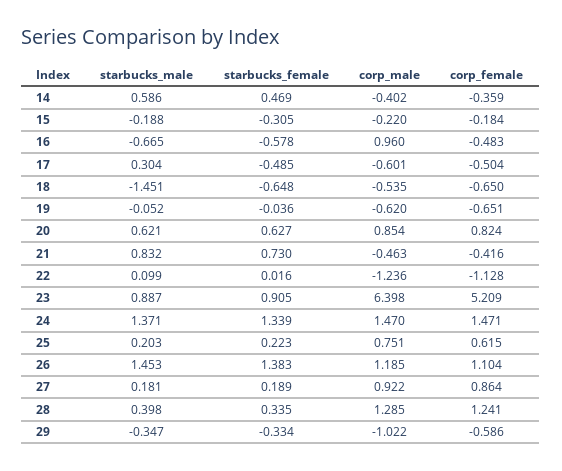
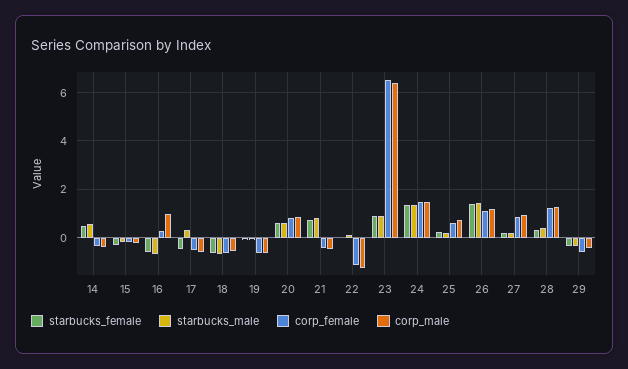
corp_female, 16: -0.483 -> 0.25
starbucks_male, 18: -1.451 -> -0.75
corp_female, 23: 5.209 -> 6.5
corp_male, 29: -1.022 -> -0.5

